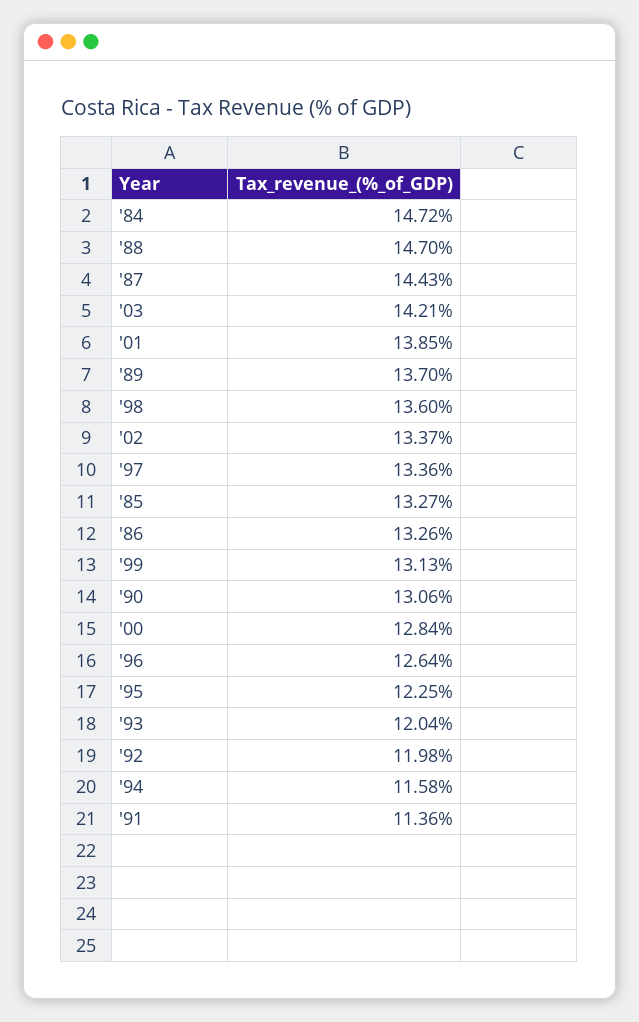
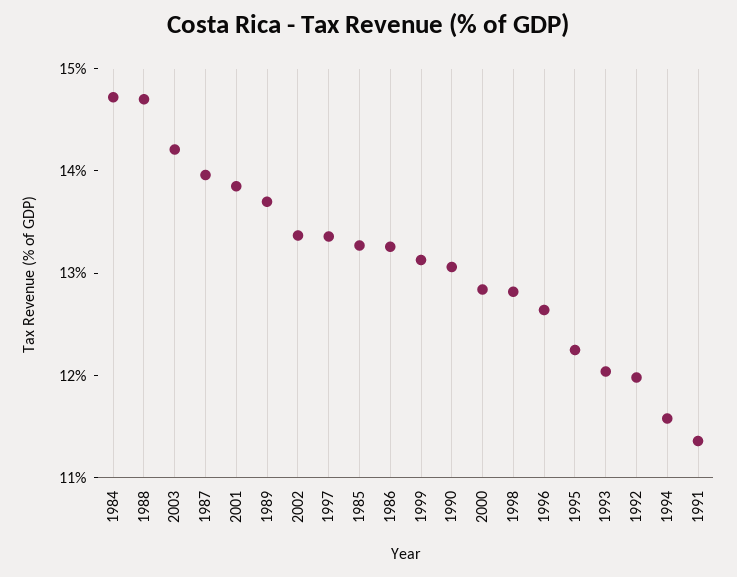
'87: 14.43 -> 14
'98: 13.6 -> 12.8

